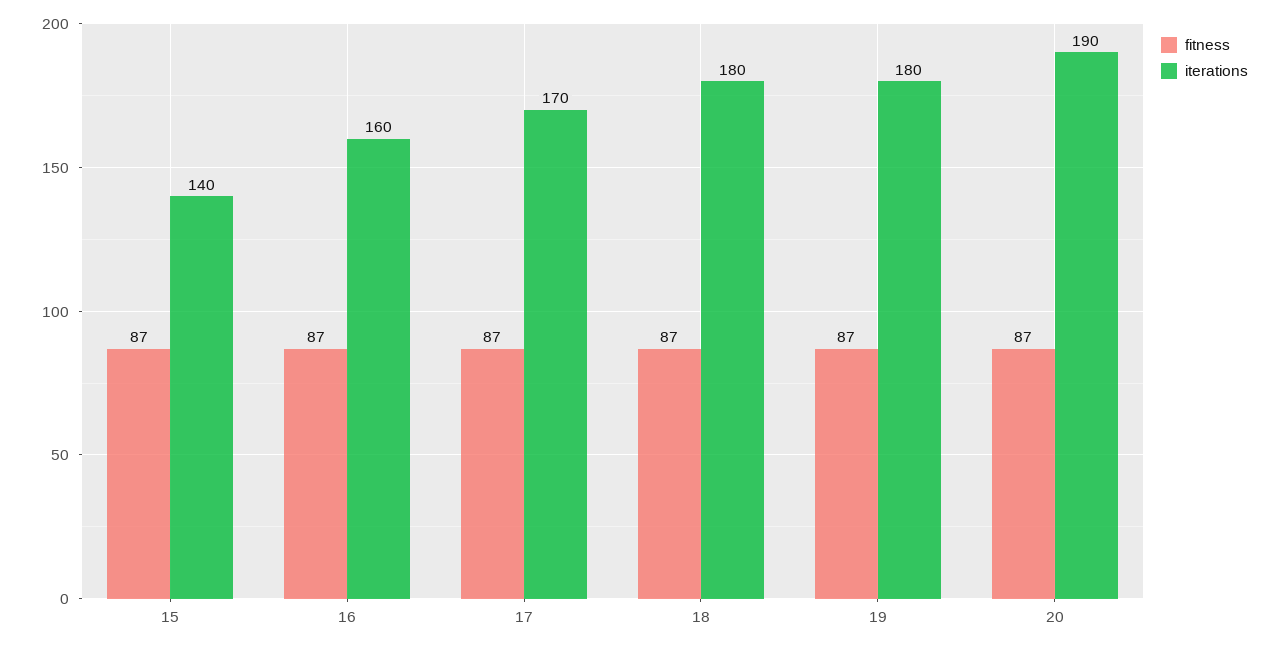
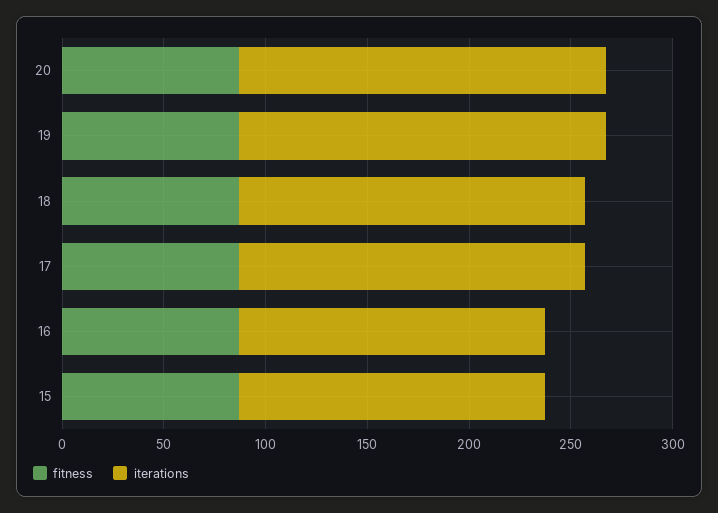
iterations, 15: 140 -> 150
iterations, 16: 160 -> 150
iterations, 18: 180 -> 170
iterations, 20: 190 -> 180

